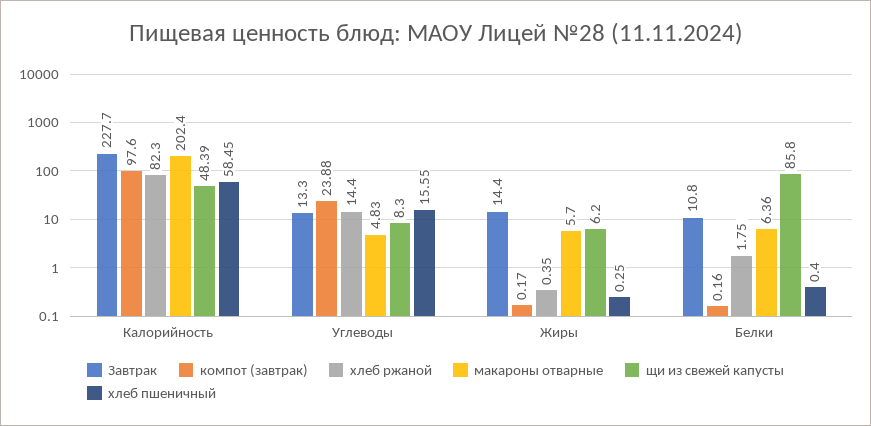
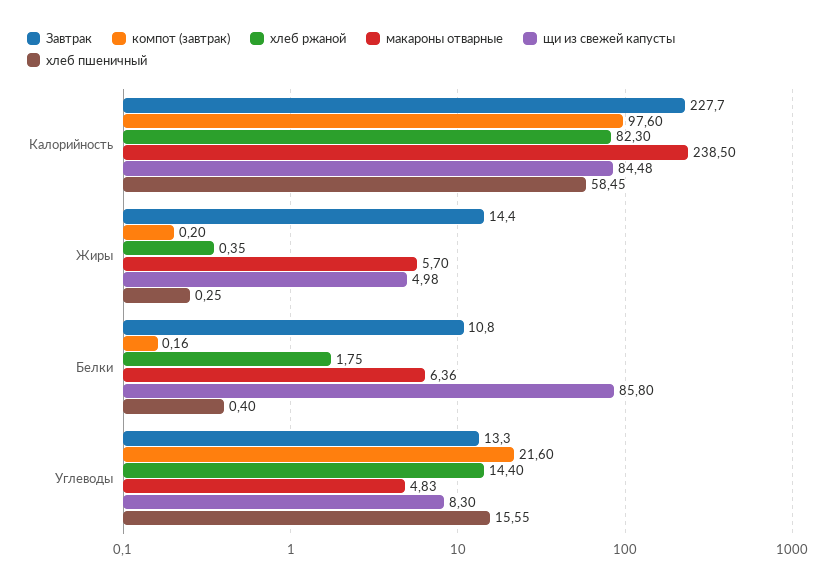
макароны отварные, Калорийность: 202.4 -> 238.5
щи из свежей капусты, Калорийность: 48.39 -> 84.48
компот (завтрак), Углеводы: 23.88 -> 21.6
компот (завтрак), Жиры: 0.17 -> 0.2
щи из свежей капусты, Жиры: 6.2 -> 4.98

